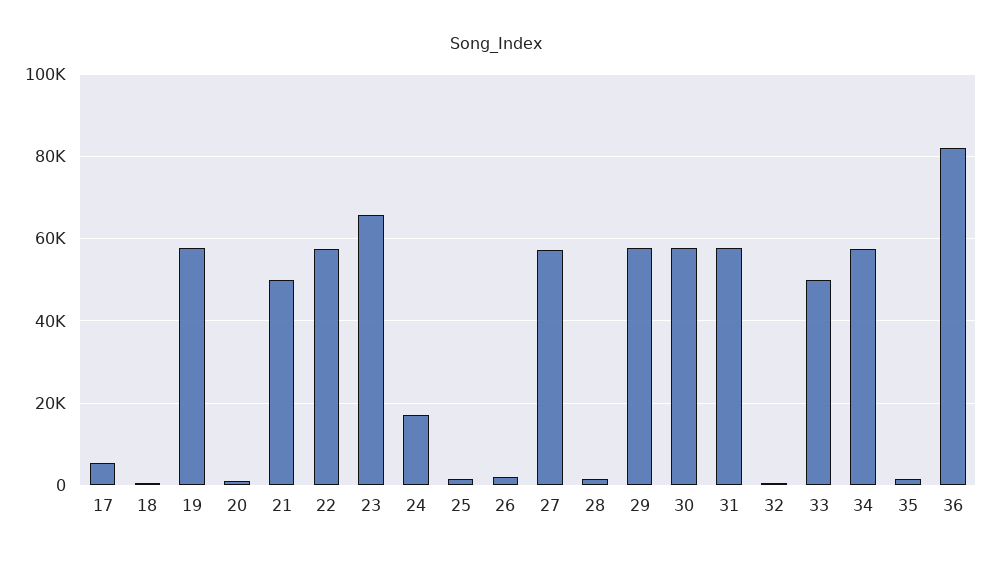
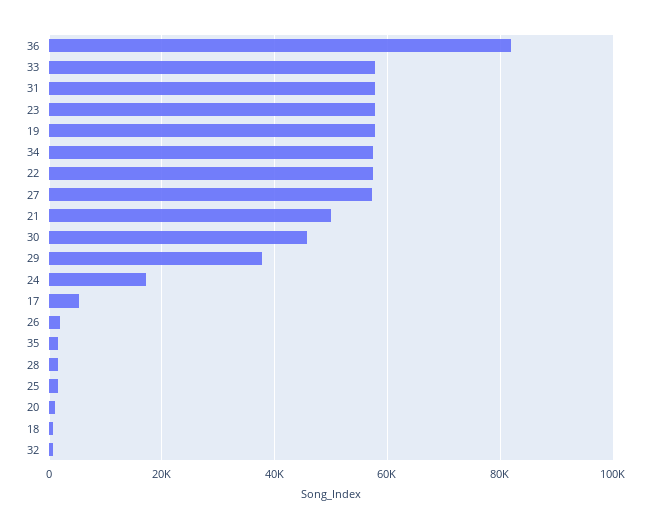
23: 66000 -> 58000
29: 58000 -> 38000
30: 58000 -> 46000
33: 50000 -> 58000

